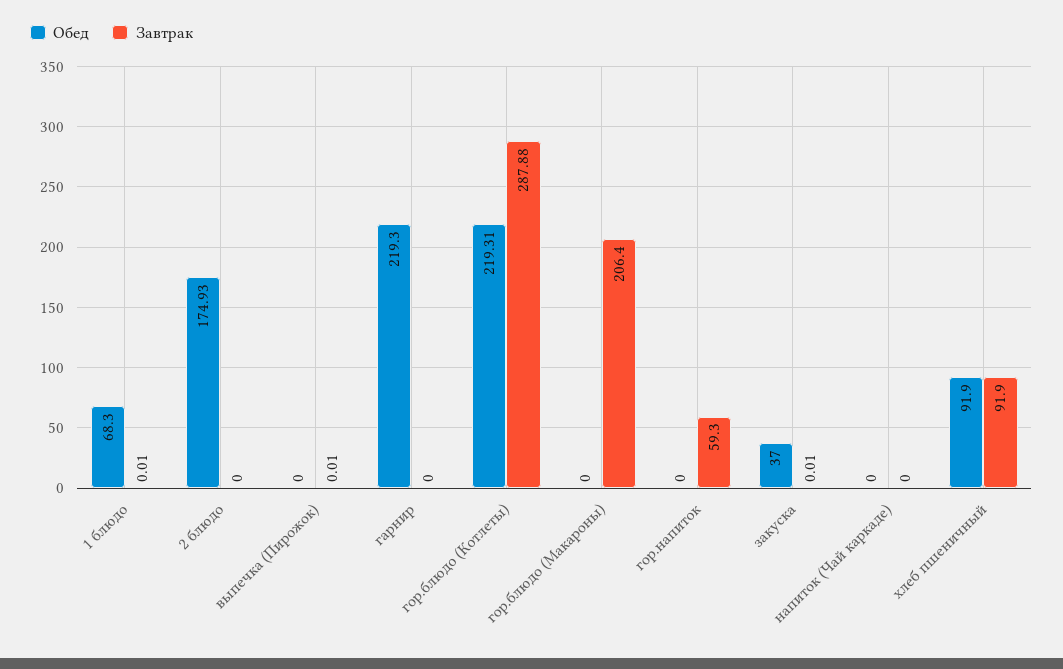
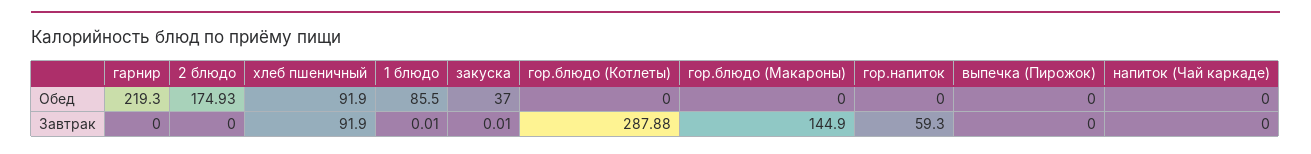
Обед, 1 блюдо: 68.3 -> 85.5
Завтрак, выпечка (Пирожок): 0.01 -> 0
Обед, гор.блюдо (Котлеты): 219.31 -> 0
Завтрак, гор.блюдо (Макароны): 206.4 -> 144.9

